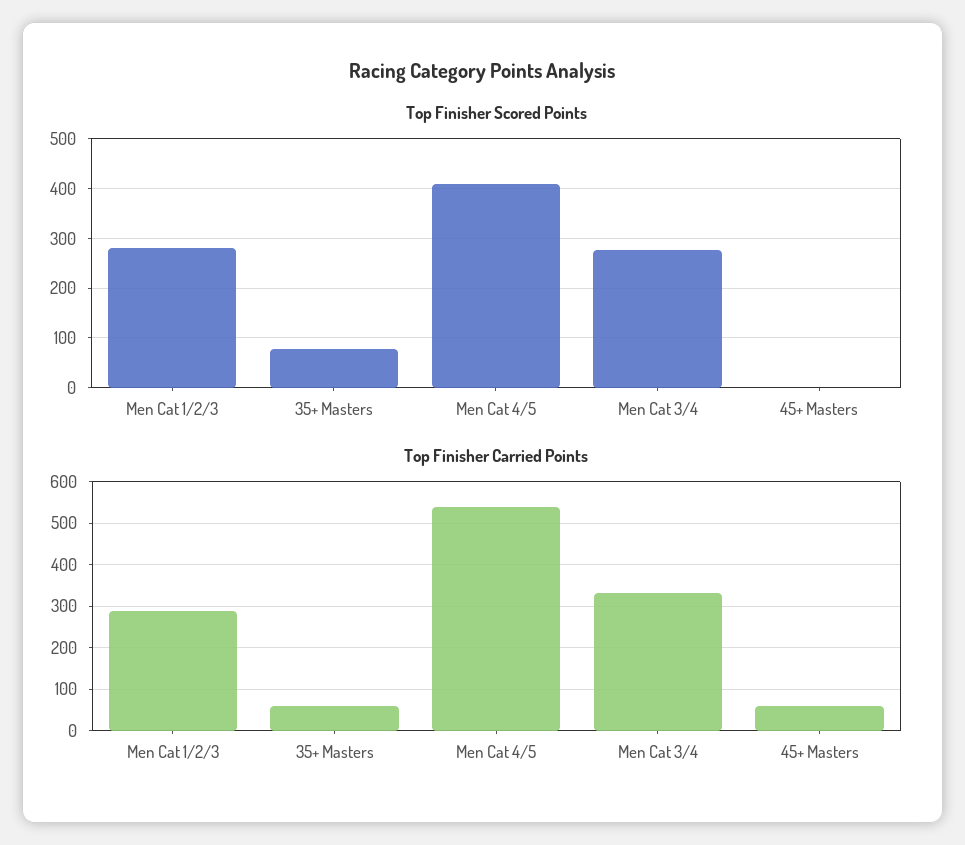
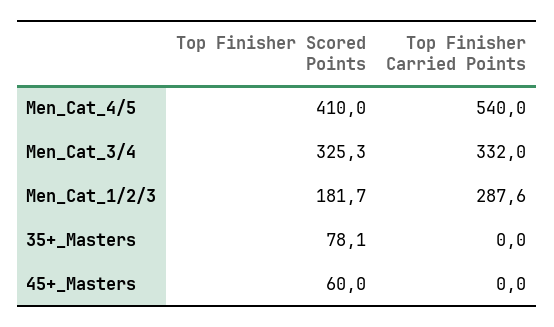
Top Finisher Scored Points, Men Cat 1/2/3: 280 -> 181.7
Top Finisher Scored Points, Men Cat 3/4: 280 -> 325.3
Top Finisher Scored Points, 45+ Masters: 0 -> 60
Top Finisher Carried Points, 35+ Masters: 60 -> 0
Top Finisher Carried Points, 45+ Masters: 60 -> 0

